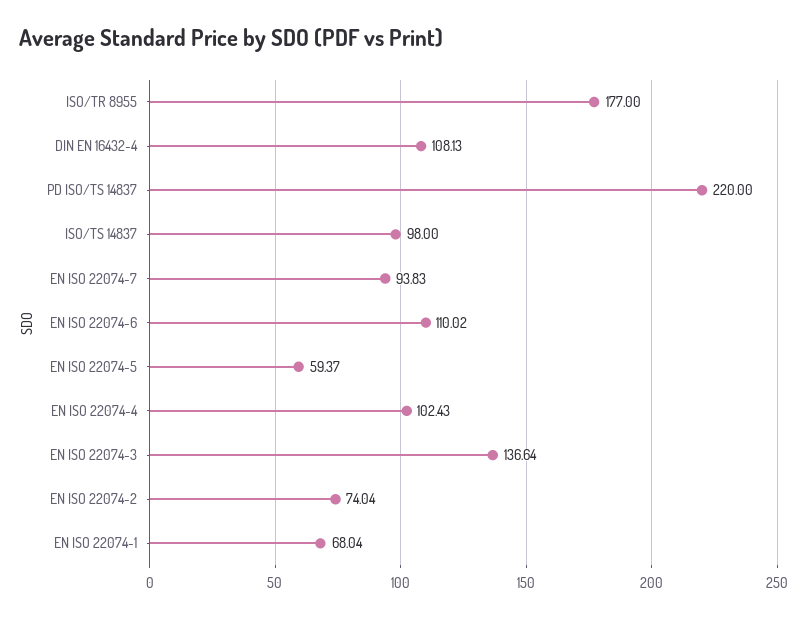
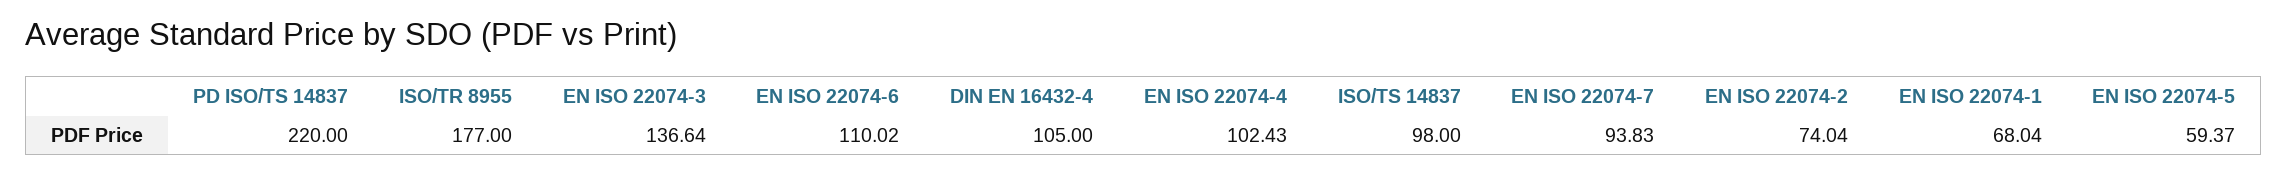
DIN EN 16432-4: 108.13 -> 105

